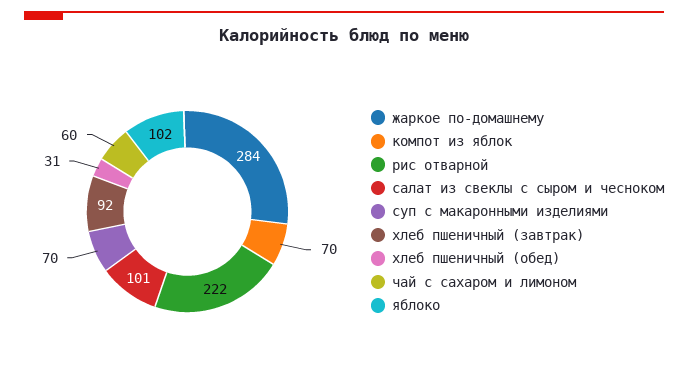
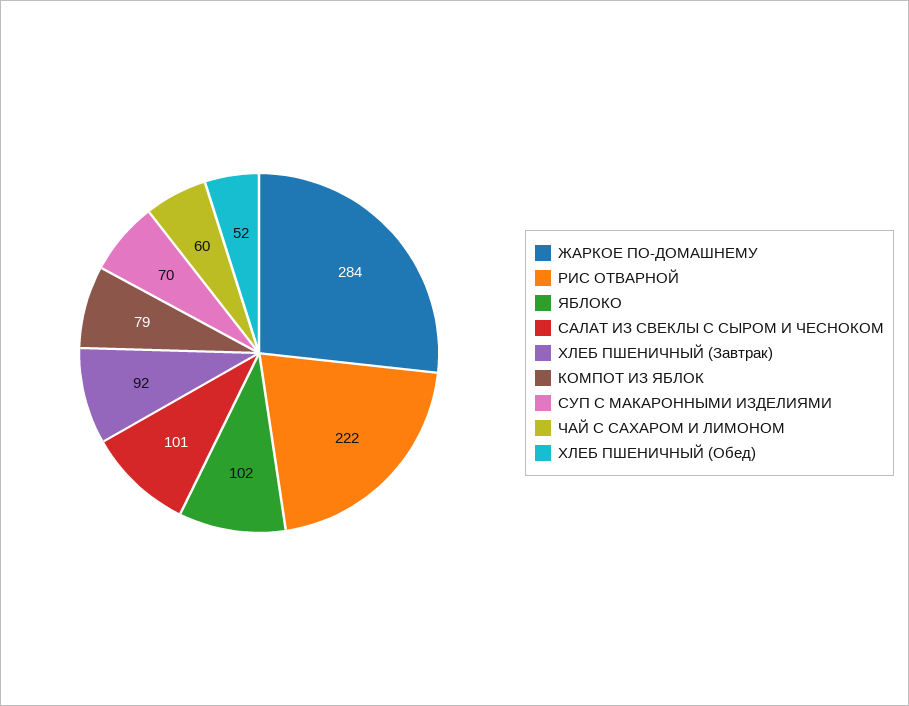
компот из яблок: 70 -> 79
хлеб пшеничный (обед): 31 -> 52

